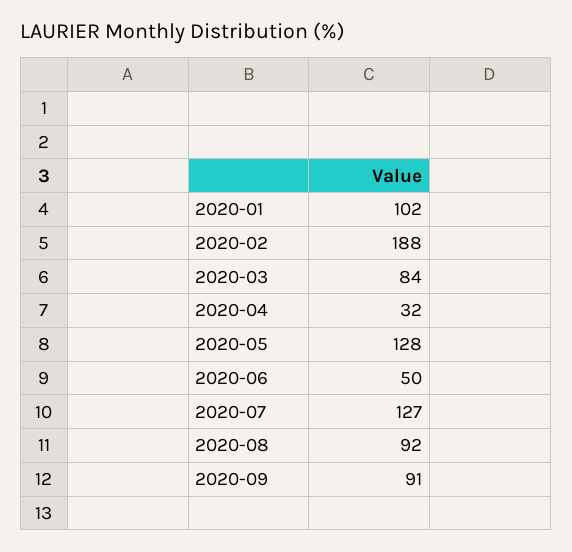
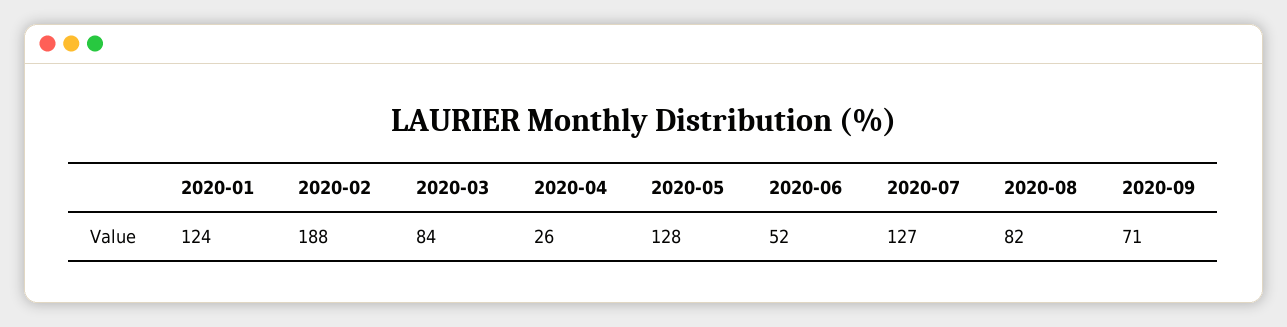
2020-01: 102 -> 124
2020-04: 32 -> 26
2020-06: 50 -> 52
2020-08: 92 -> 82
2020-09: 91 -> 71

